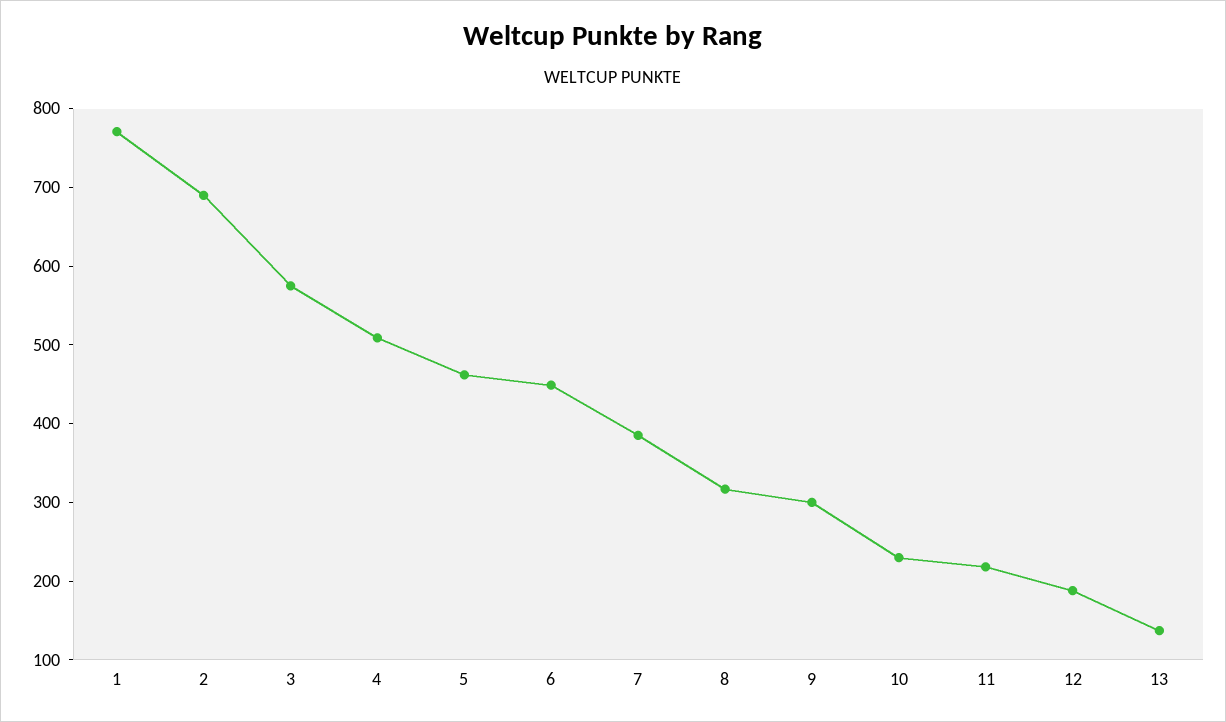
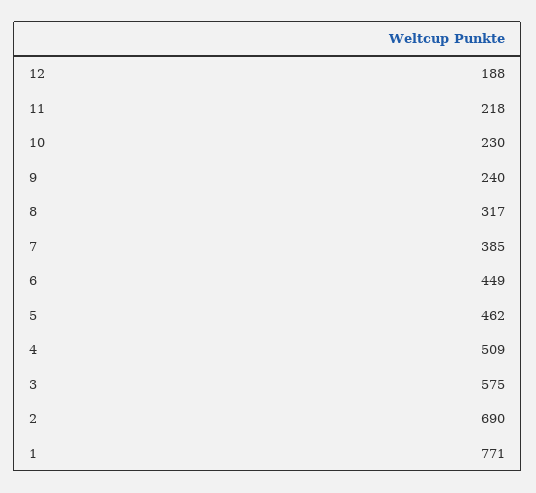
9: 300 -> 240
13: 140 -> none

